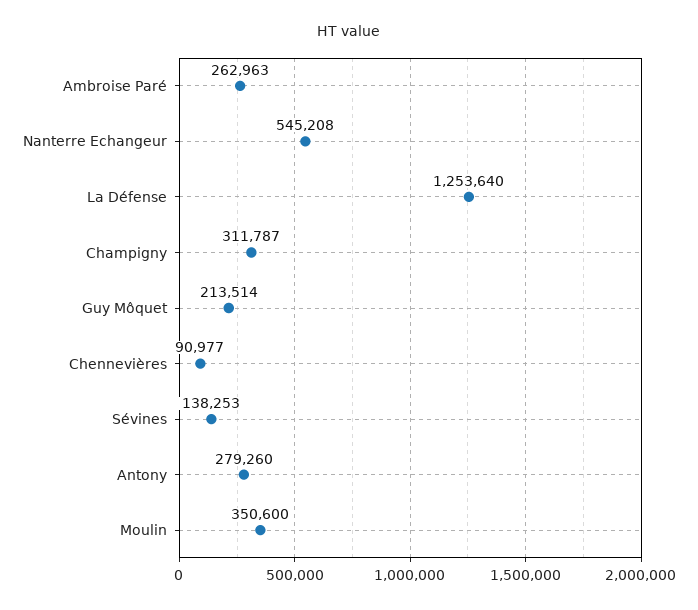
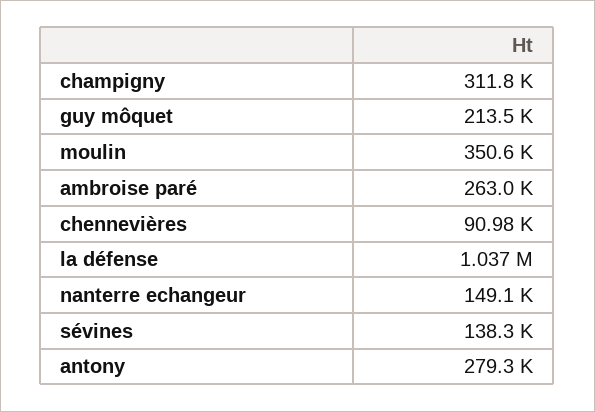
Nanterre Echangeur: 545208 -> 149100
La Défense: 1253640 -> 1037000

